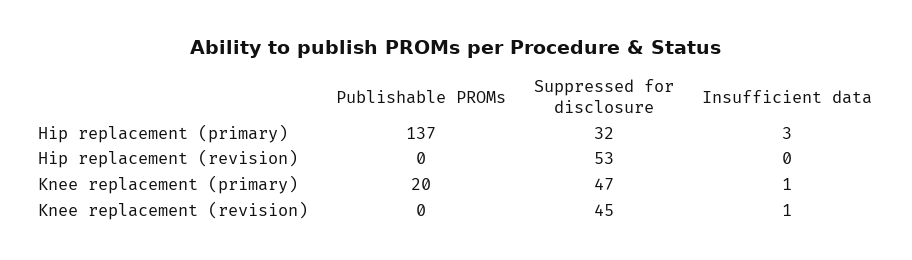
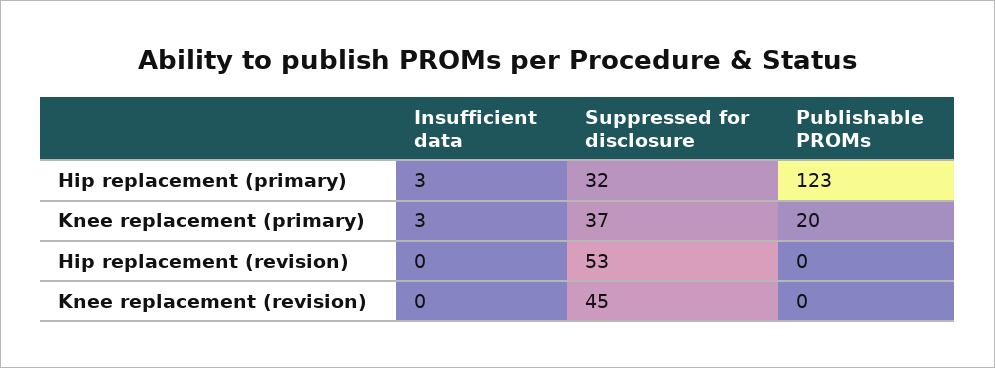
Publishable PROMs, Hip replacement (primary): 137 -> 123
Suppressed for disclosure, Knee replacement (primary): 47 -> 37
Insufficient data, Knee replacement (primary): 1 -> 3
Insufficient data, Knee replacement (revision): 1 -> 0

